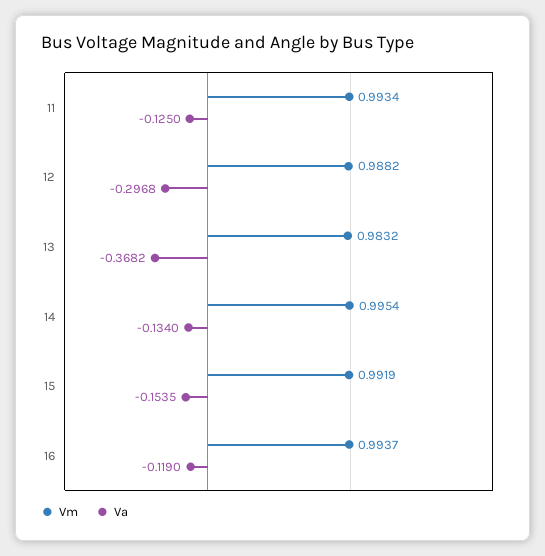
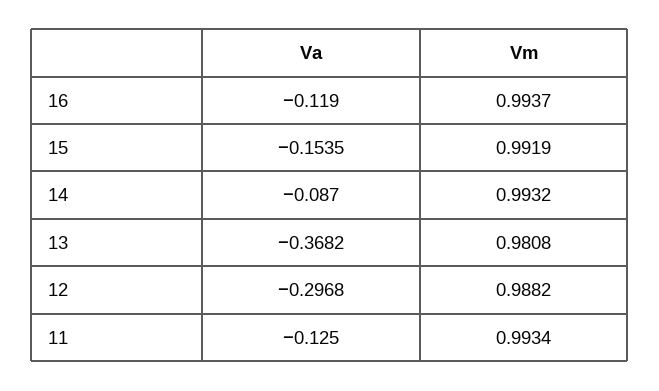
Vm, 13: 0.9832 -> 0.9808
Vm, 14: 0.9954 -> 0.9932
Va, 14: -0.134 -> -0.087

